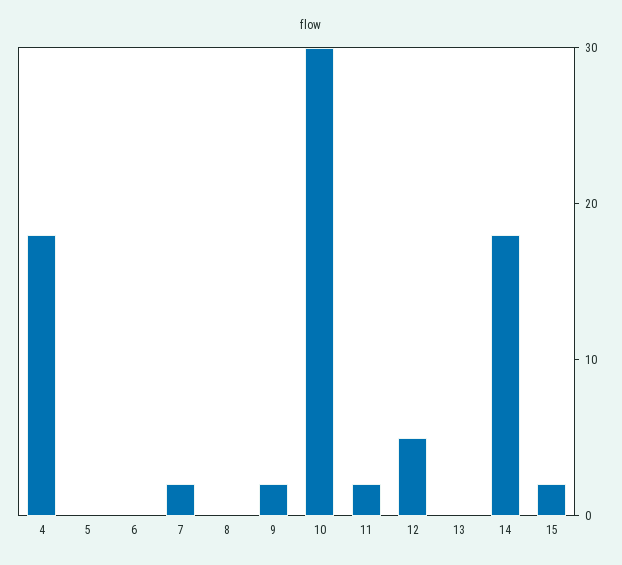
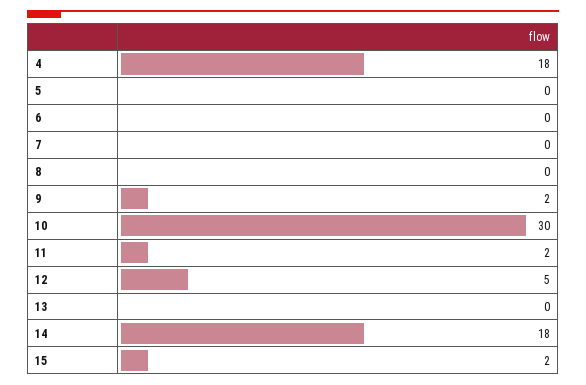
7: 2 -> 0

